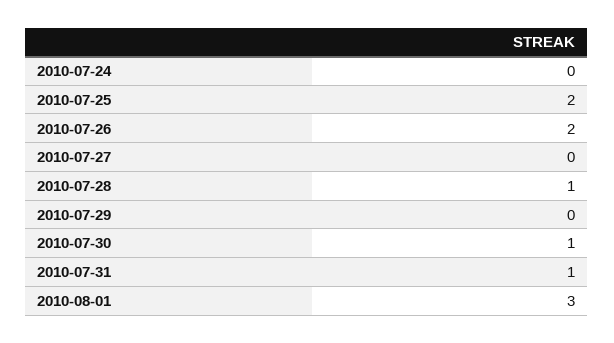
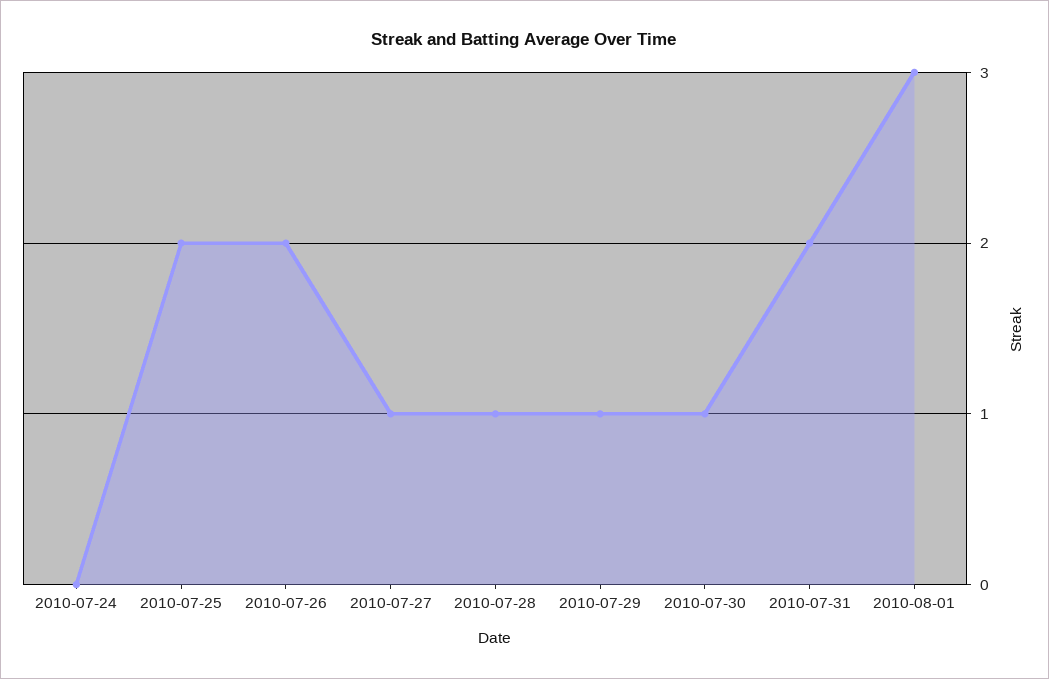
2010-07-27: 0 -> 1
2010-07-29: 0 -> 1
2010-07-31: 1 -> 2

